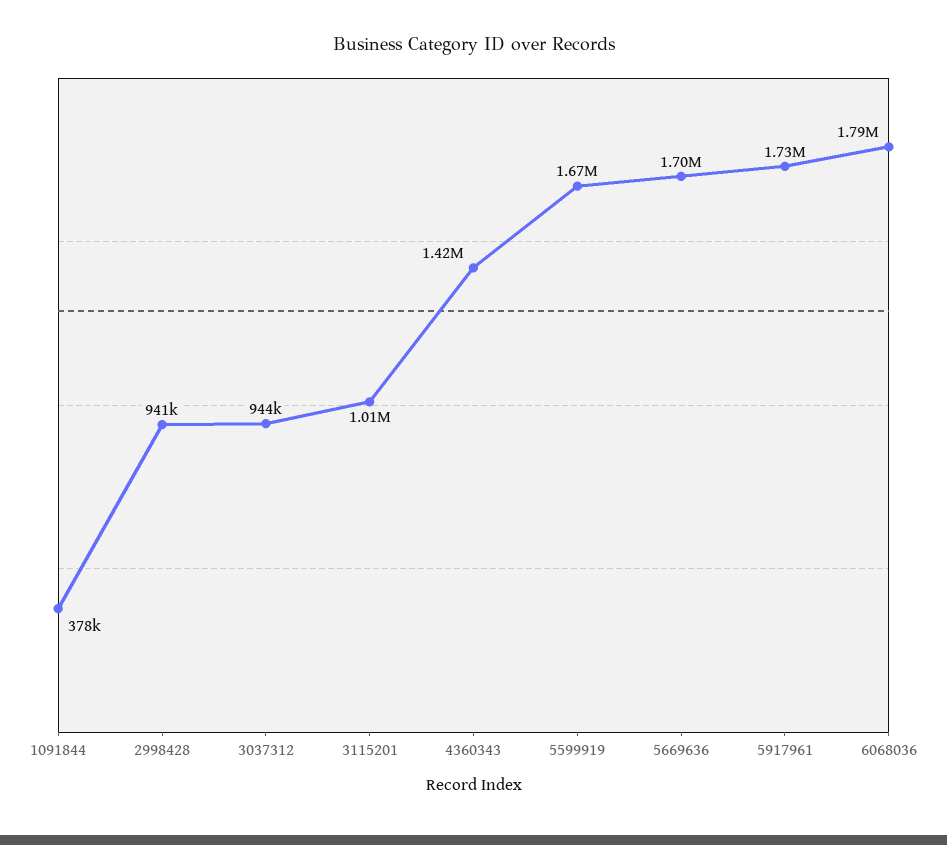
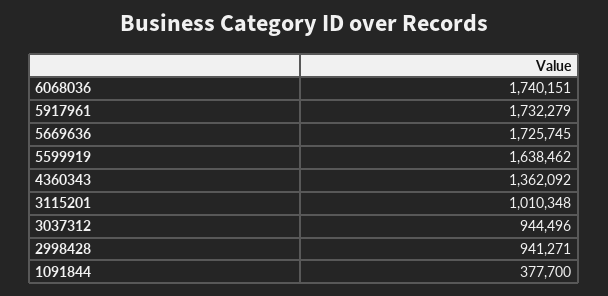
4360343: 1420000 -> 1362092
5599919: 1670000 -> 1638462
5669636: 1700000 -> 1725745
6068036: 1790000 -> 1740151

